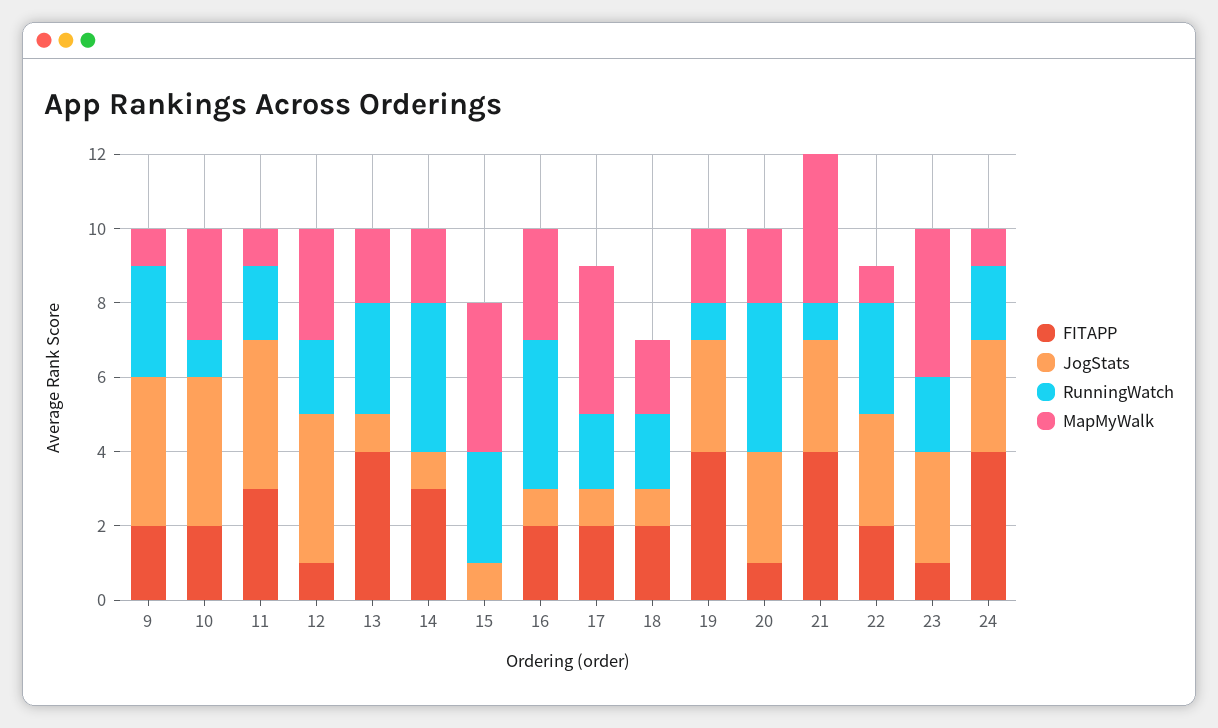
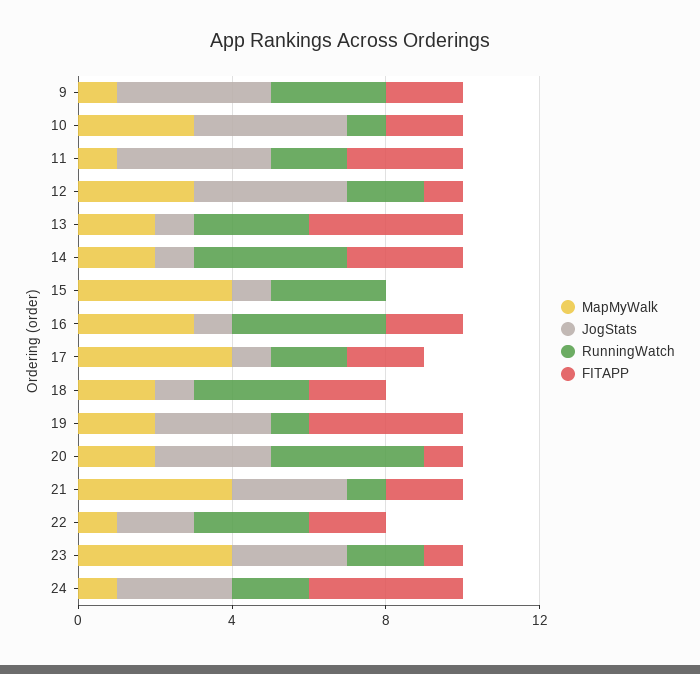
RunningWatch, 18: 2 -> 3
FITAPP, 21: 4 -> 2
JogStats, 22: 3 -> 2

